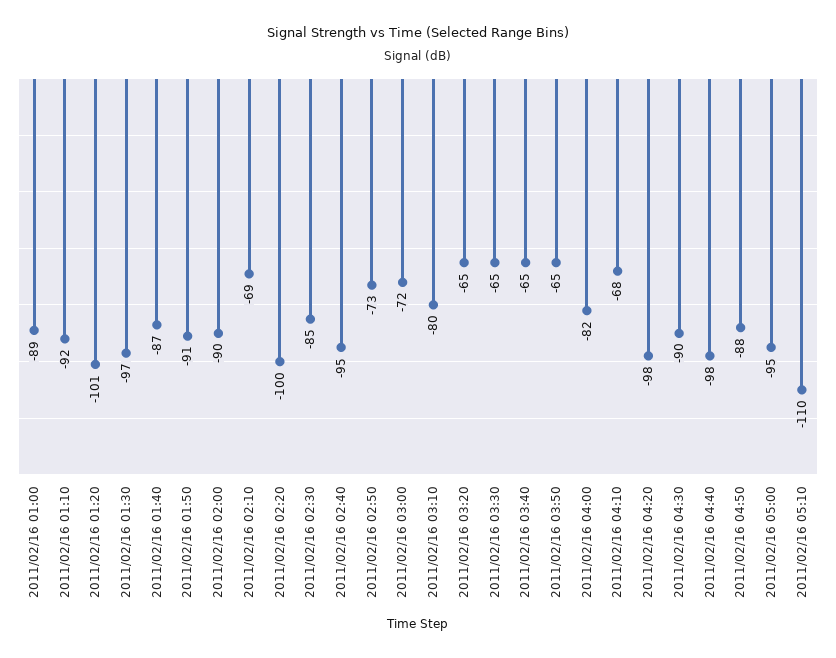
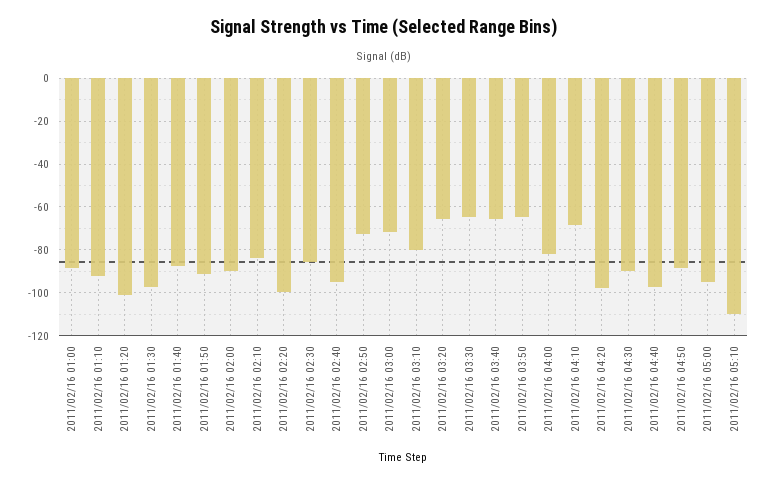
2011/02/16 02:10: -69 -> -85

